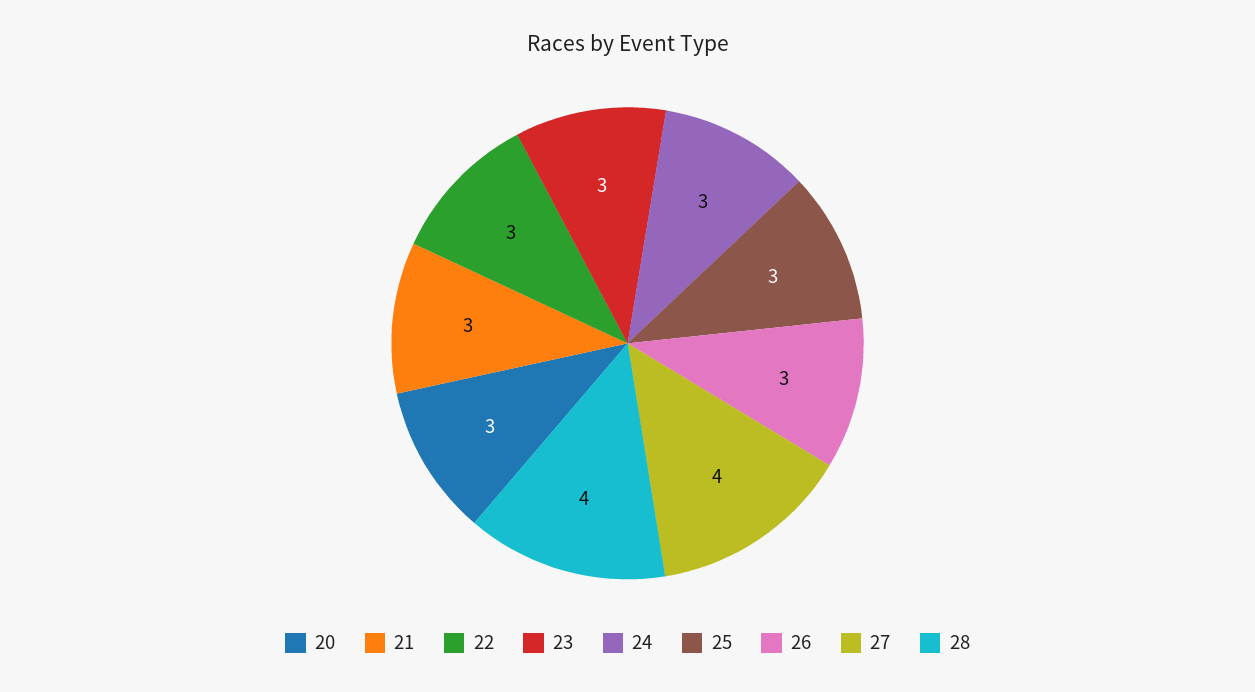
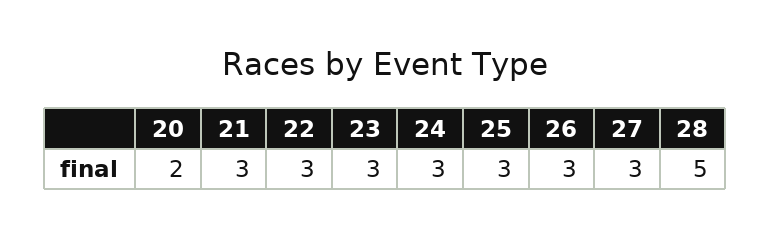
20: 3 -> 2
27: 4 -> 3
28: 4 -> 5

